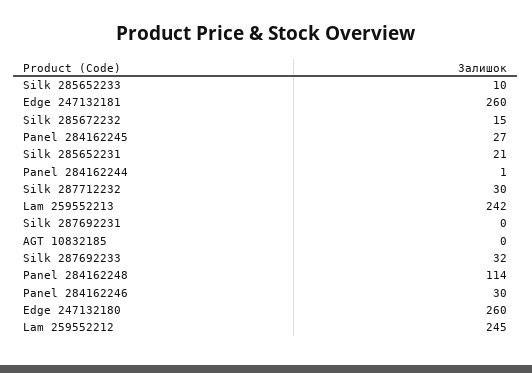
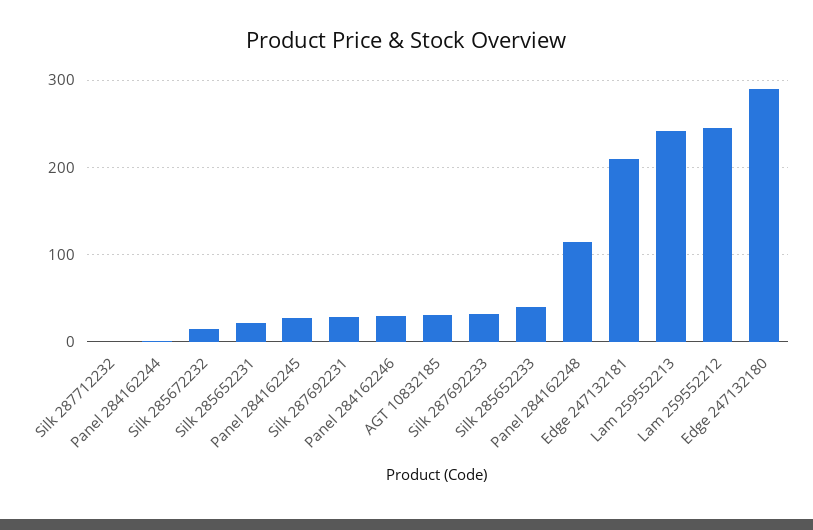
Silk 285652233: 10 -> 40
Edge 247132181: 260 -> 210
Silk 287712232: 30 -> 0
Silk 287692231: 0 -> 30
AGT 10832185: 0 -> 30
Edge 247132180: 260 -> 290

